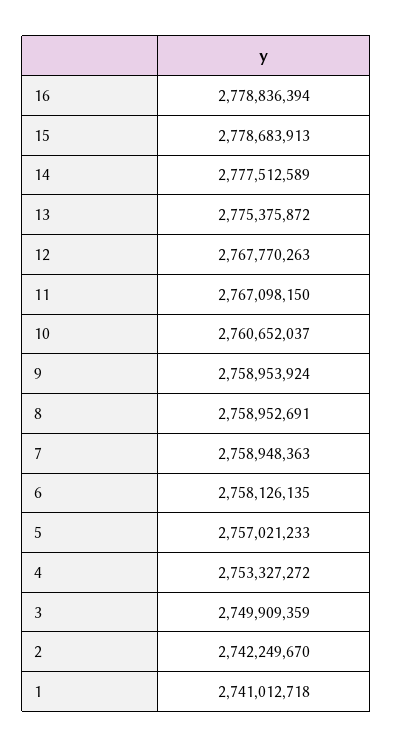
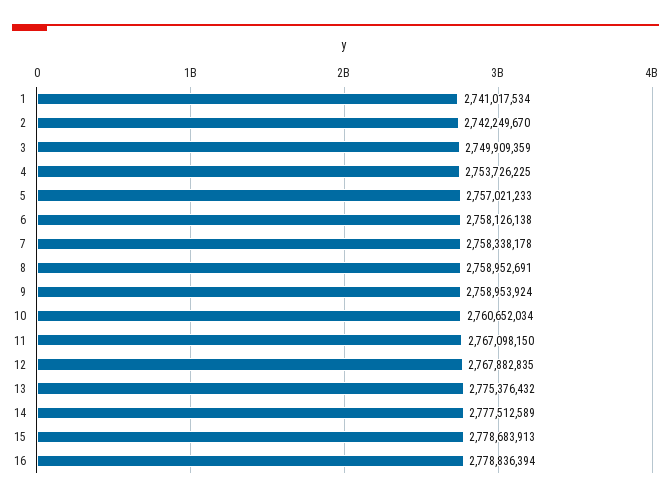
13: 2775375872 -> 2775376432
12: 2767770263 -> 2767882835
10: 2760652037 -> 2760652034
7: 2758948363 -> 2758338178
6: 2758126135 -> 2758126138
4: 2753327272 -> 2753726225
1: 2741012718 -> 2741017534

